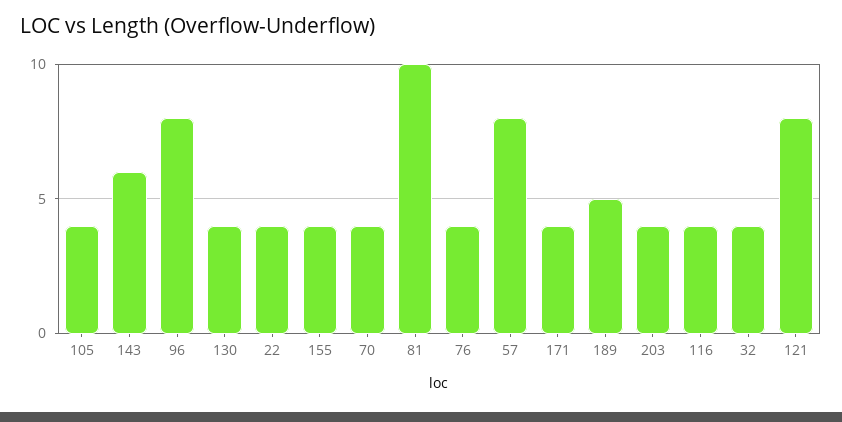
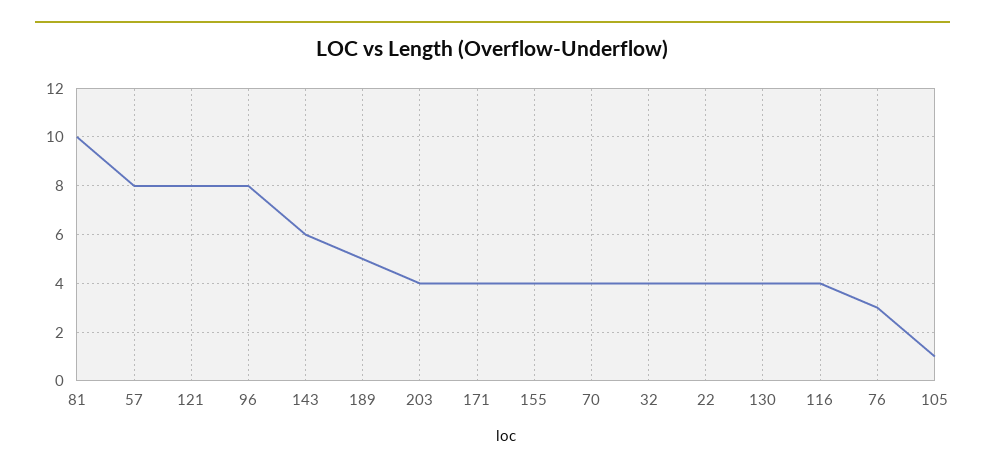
105: 4 -> 1
76: 4 -> 3

